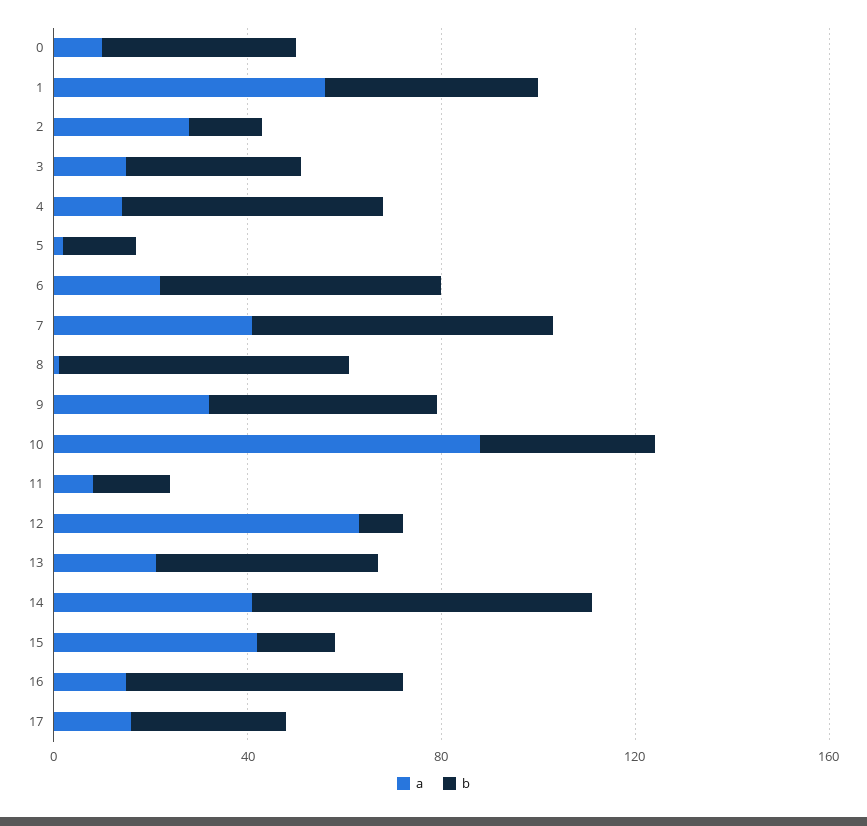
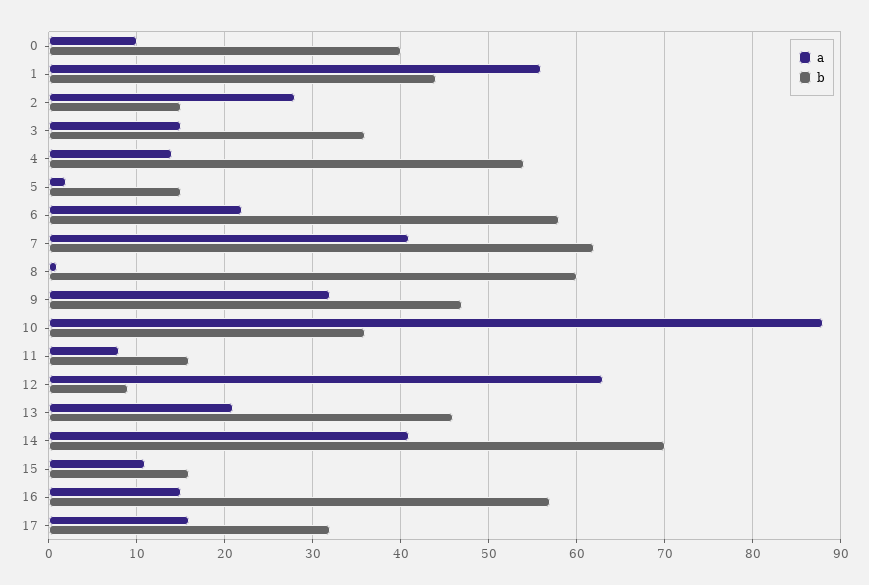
a, 15: 40 -> 11

